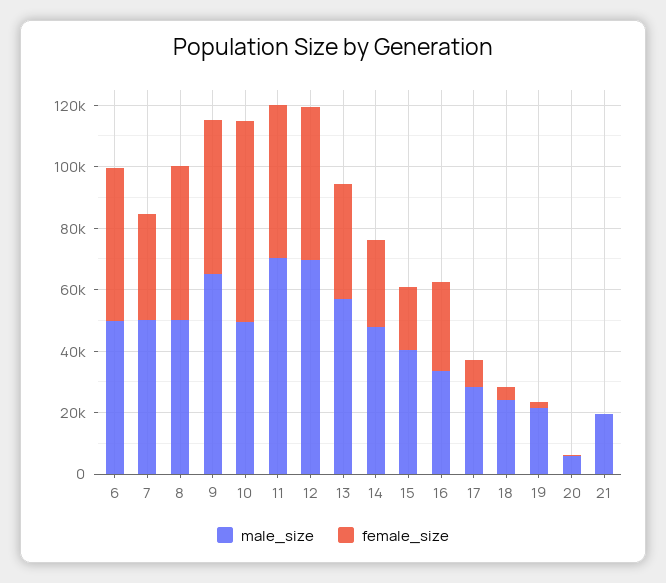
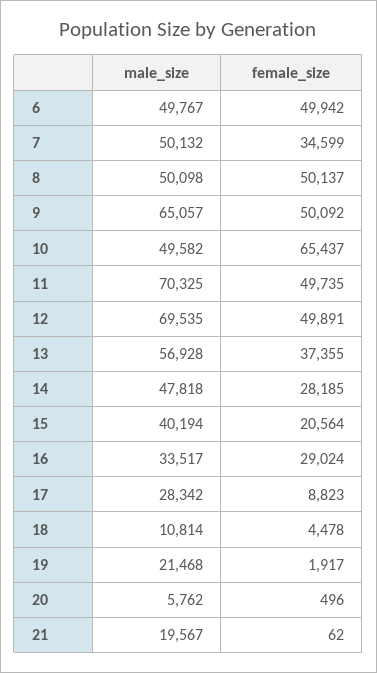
male_size, 18: 25000 -> 10814

